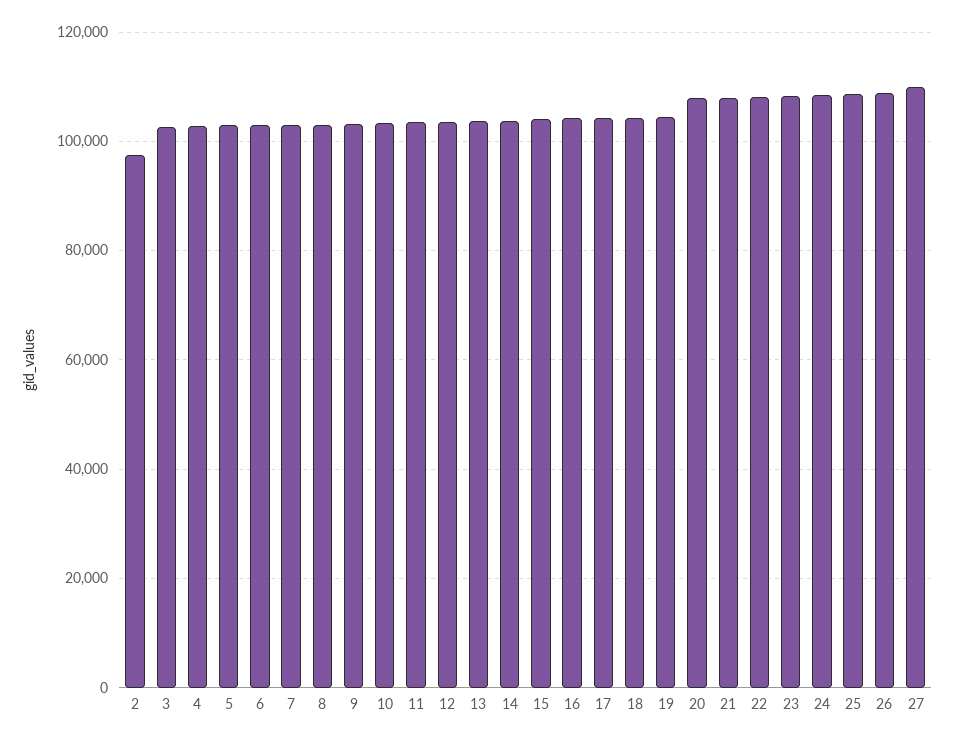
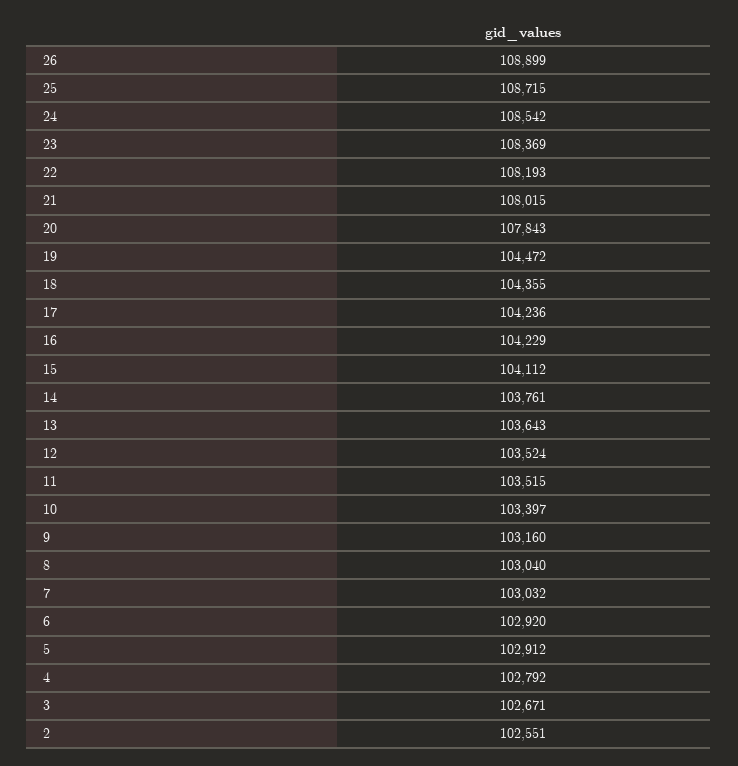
2: 98000 -> 102551
27: 110000 -> none

